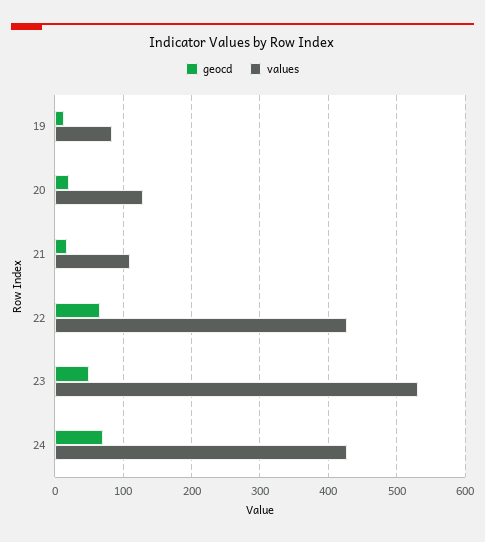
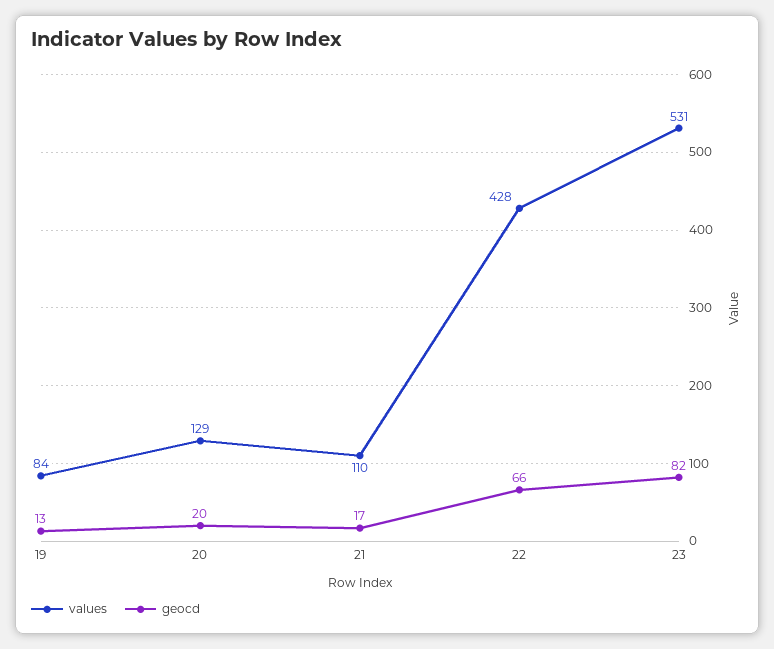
geocd, 23: 50 -> 82
geocd, 24: 70 -> none
values, 24: 430 -> none

